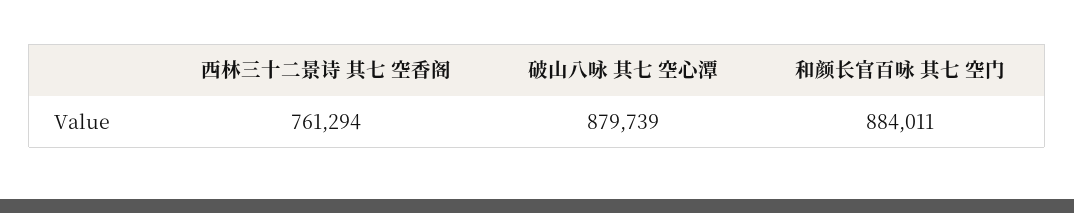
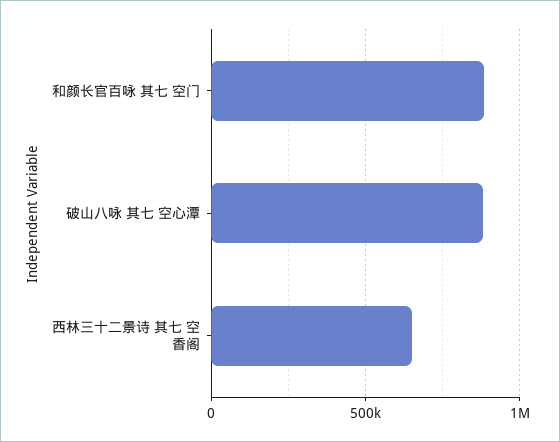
西林三十二景诗 其七 空香阁: 761294 -> 650000

